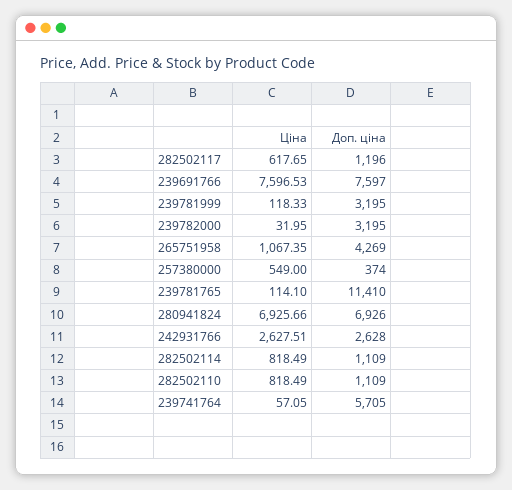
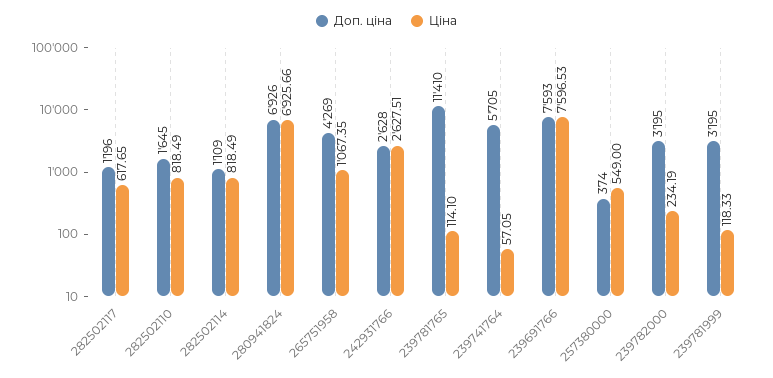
Доп. ціна, 239691766: 7597 -> 7593
Ціна, 239782000: 31.95 -> 234.19
Доп. ціна, 282502110: 1109 -> 1645

